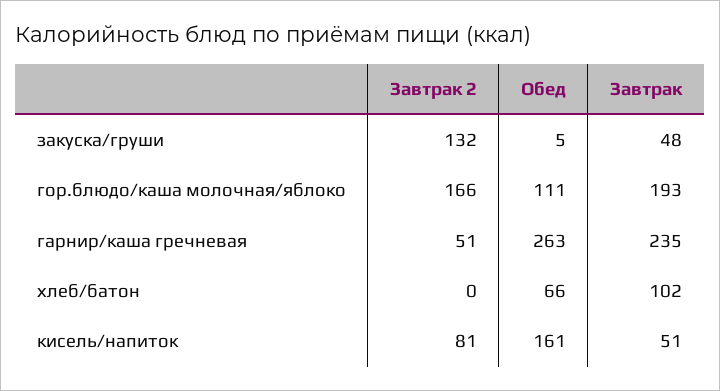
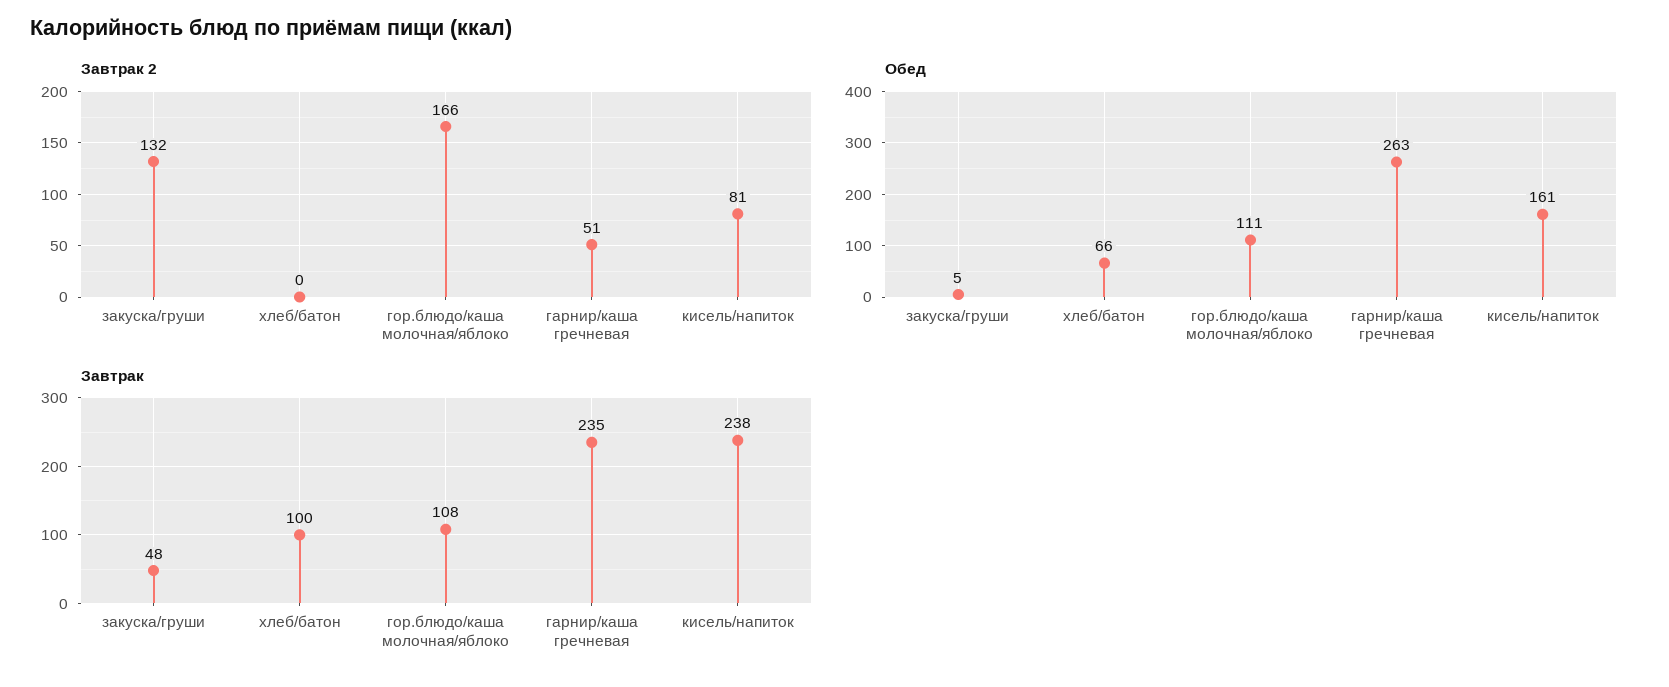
Завтрак, гор.блюдо/каша молочная/яблоко: 193 -> 108
Завтрак, хлеб/батон: 102 -> 100
Завтрак, кисель/напиток: 51 -> 238

